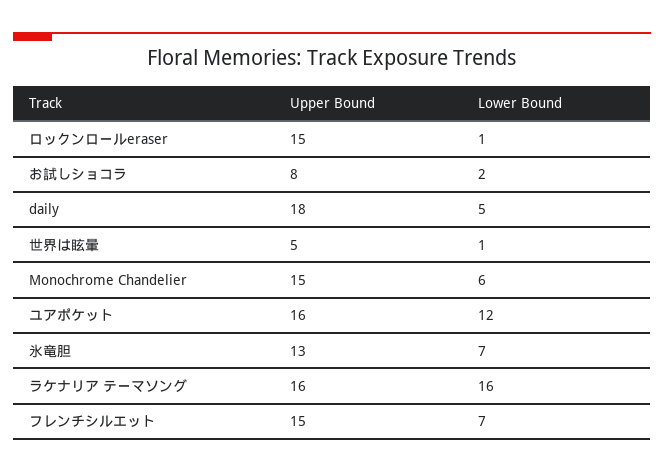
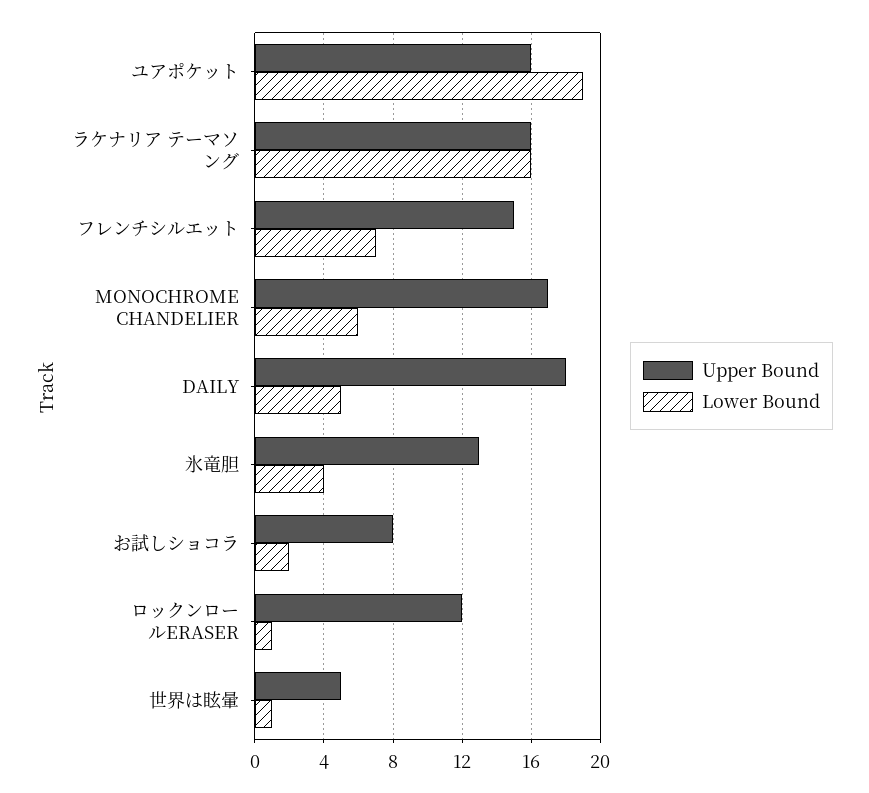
Upper Bound, ロックンロールeraser: 15 -> 12
Upper Bound, Monochrome Chandelier: 15 -> 17
Lower Bound, ユアポケット: 12 -> 19
Lower Bound, 氷竜胆: 7 -> 4

